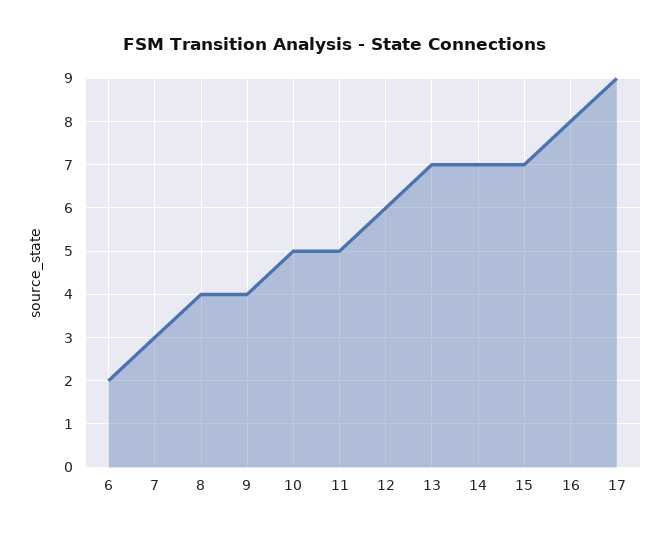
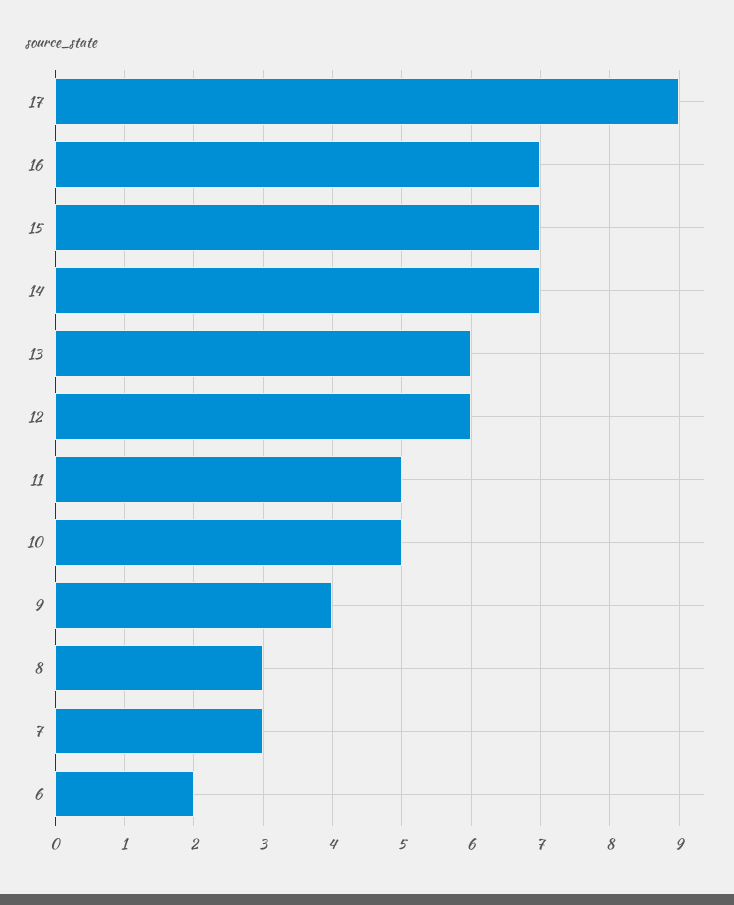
8: 4 -> 3
13: 7 -> 6
16: 8 -> 7

